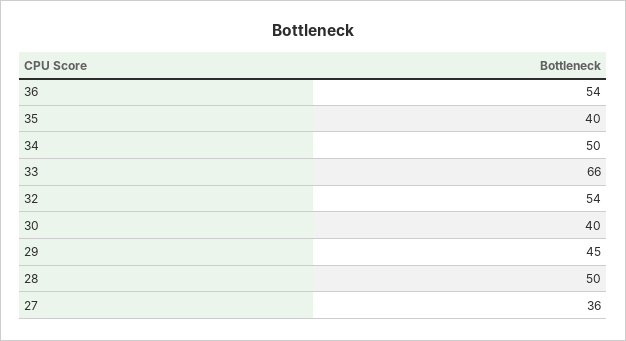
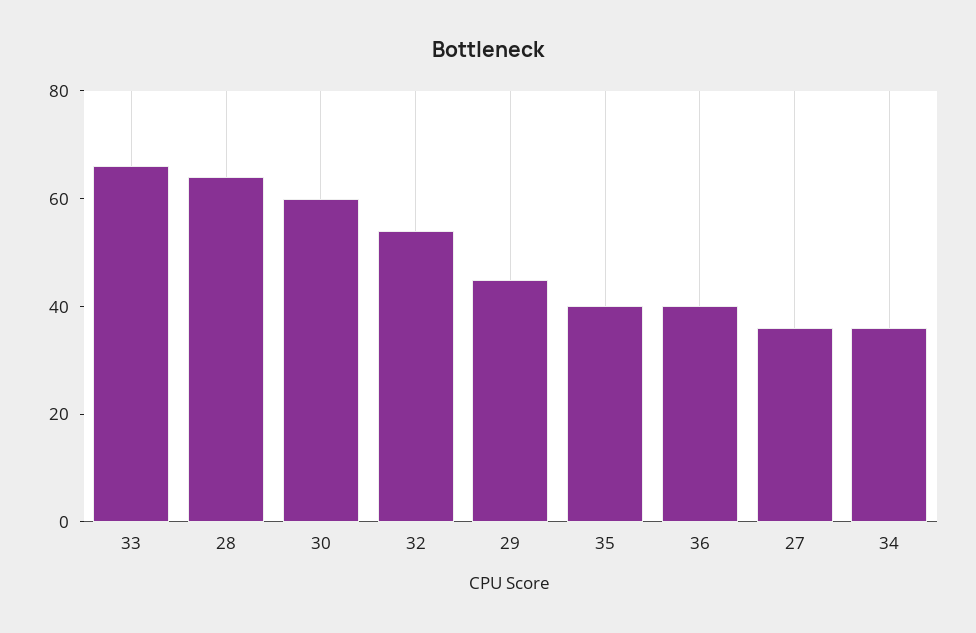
36: 54 -> 40
34: 50 -> 35
30: 40 -> 60
28: 50 -> 65

